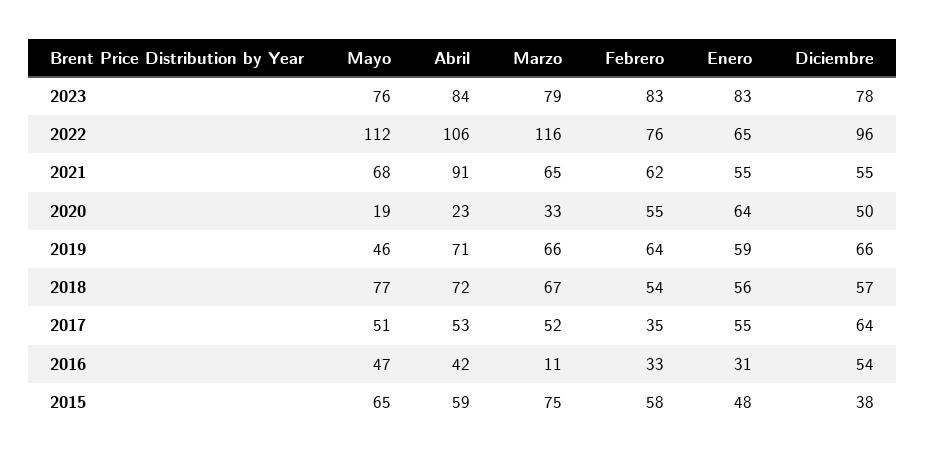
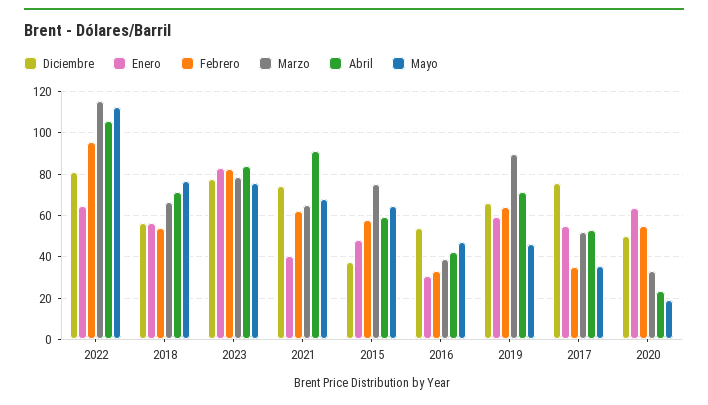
Febrero, 2022: 76 -> 95
Diciembre, 2022: 96 -> 80
Enero, 2021: 55 -> 40
Diciembre, 2021: 55 -> 75
Marzo, 2019: 66 -> 90
Mayo, 2017: 51 -> 35
Diciembre, 2017: 64 -> 75
Marzo, 2016: 11 -> 40

